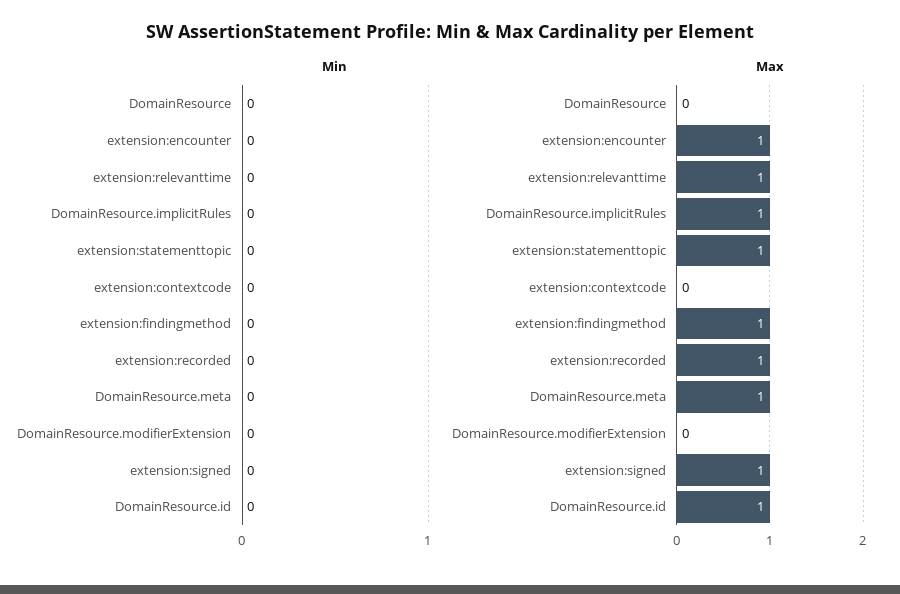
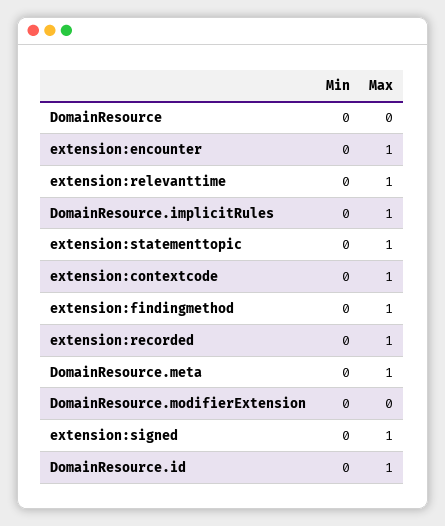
Max, extension:contextcode: 0 -> 1

